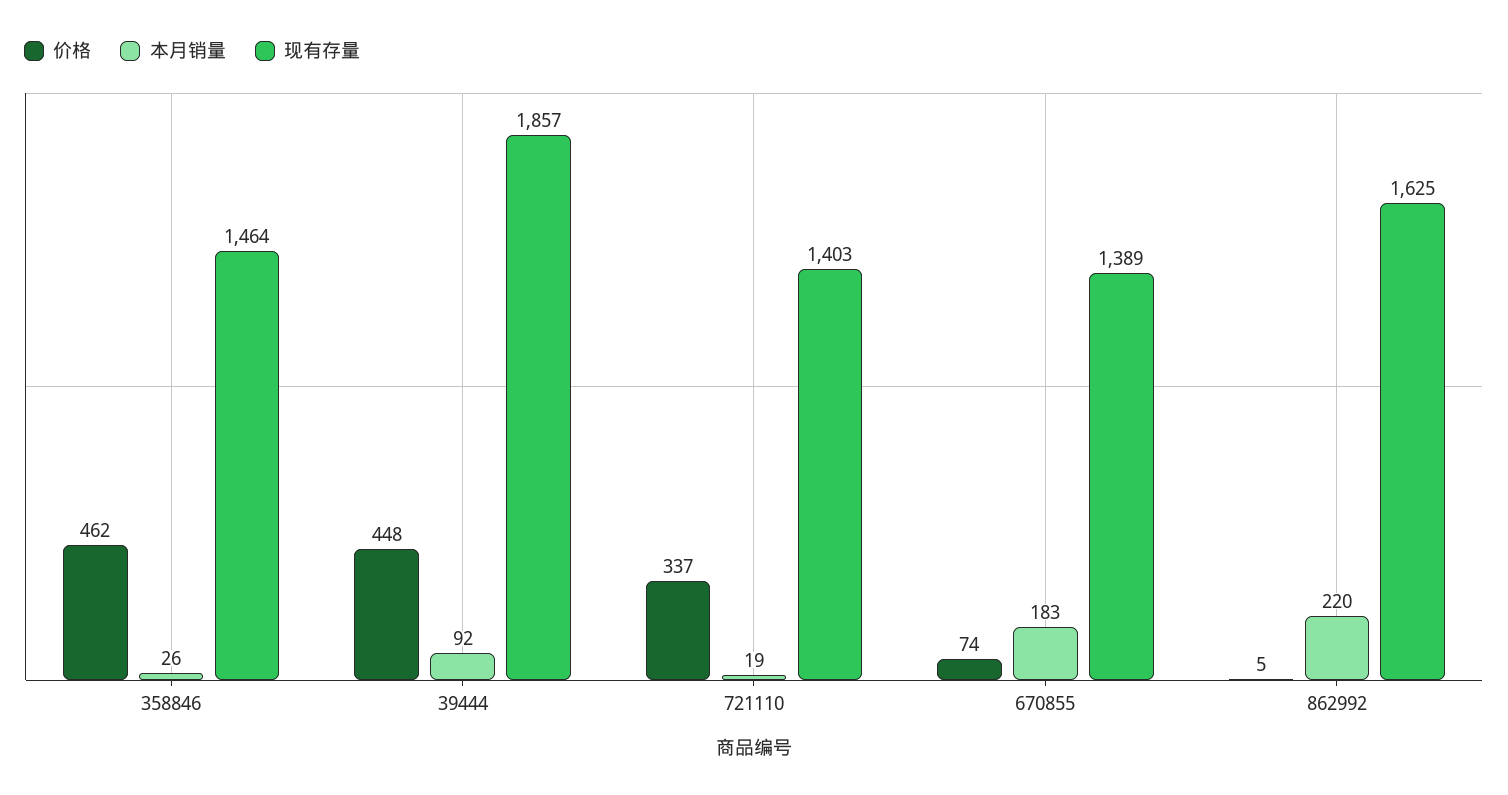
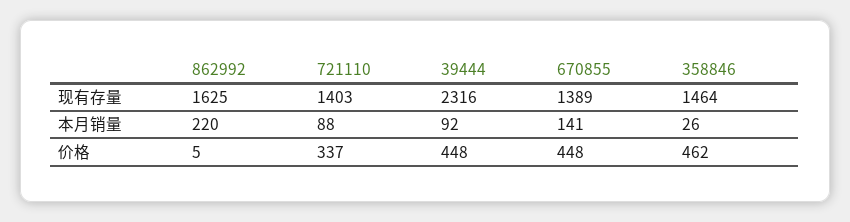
现有存量, 39444: 1857 -> 2316
本月销量, 721110: 19 -> 88
价格, 670855: 74 -> 448
本月销量, 670855: 183 -> 141

